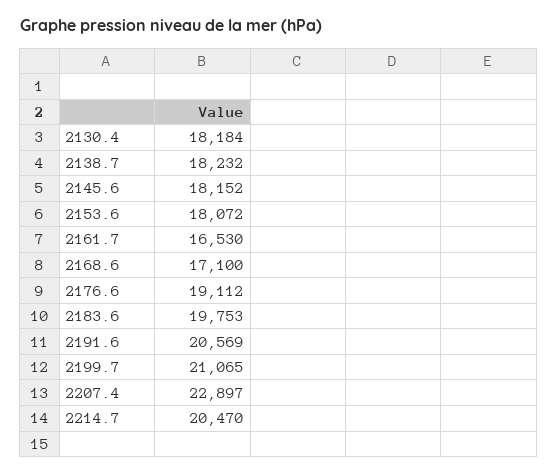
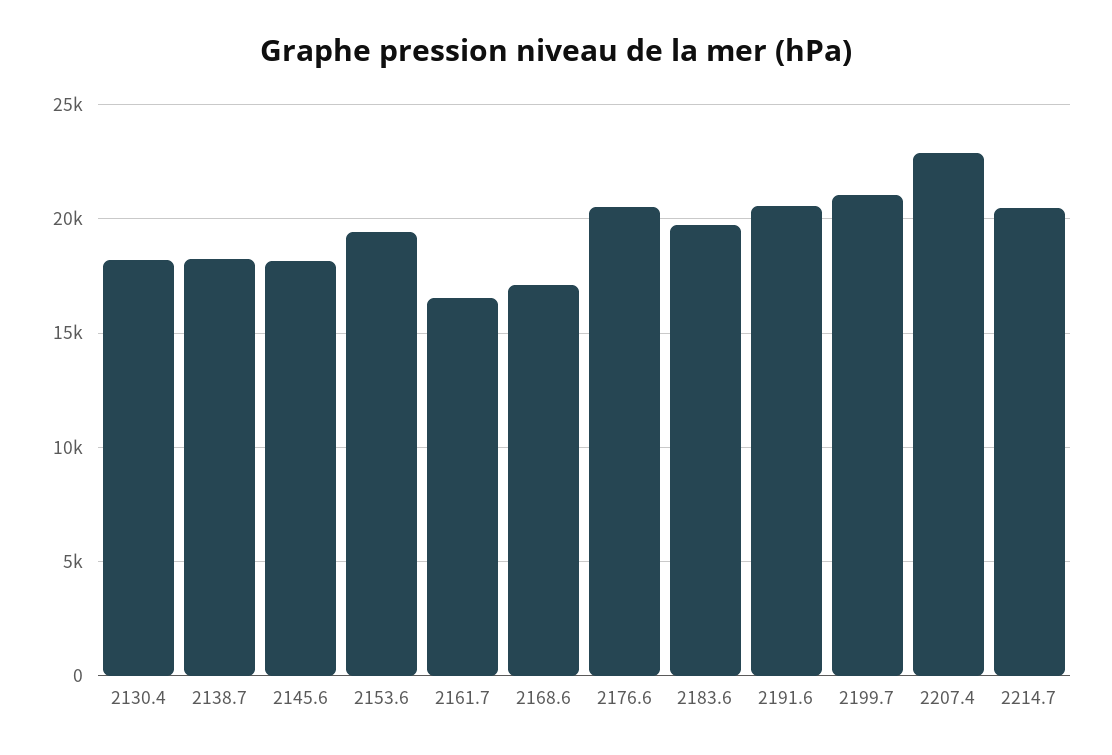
2153.6: 18072 -> 19500
2176.6: 19112 -> 20500

